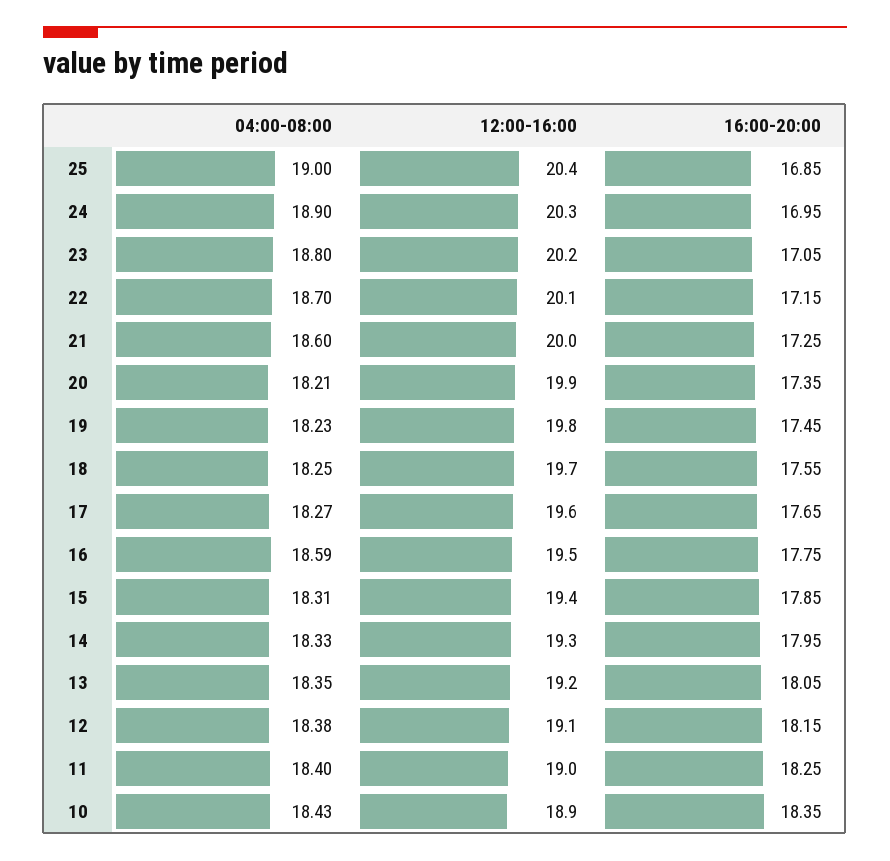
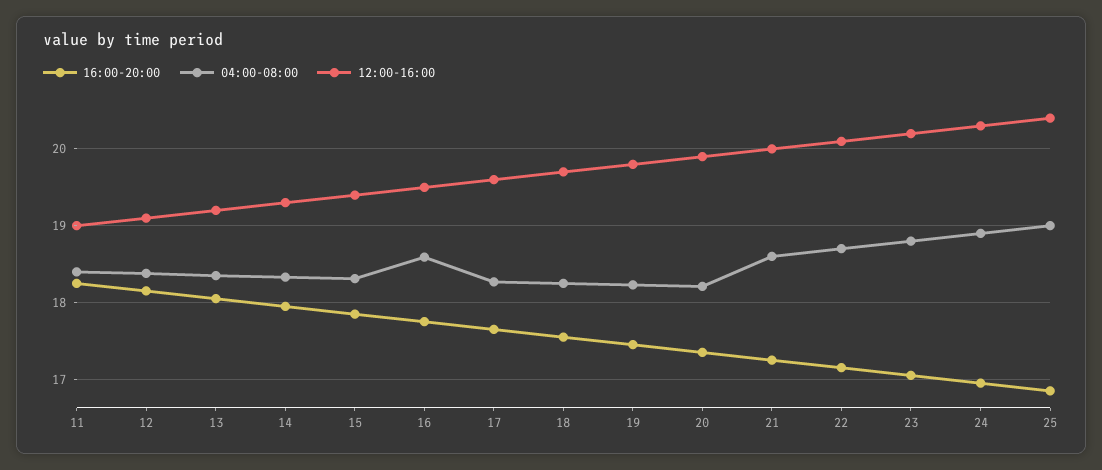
04:00-08:00, 10: 18.43 -> none
12:00-16:00, 10: 18.9 -> none
16:00-20:00, 10: 18.35 -> none

